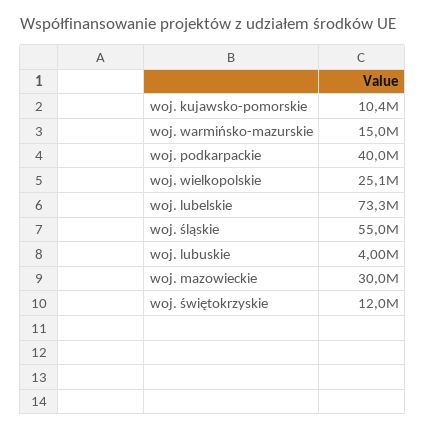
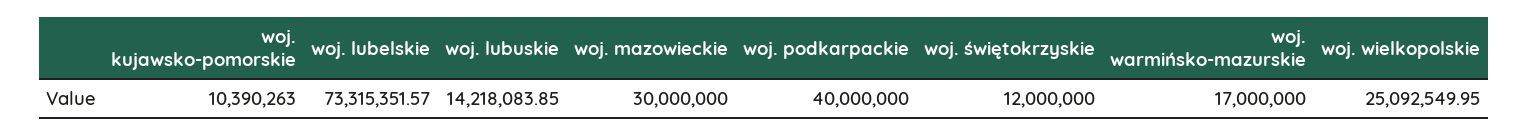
woj. warmińsko-mazurskie: 15000000 -> 17000000
woj. śląskie: 55000000 -> none
woj. lubuskie: 4000000 -> 14218083.85

